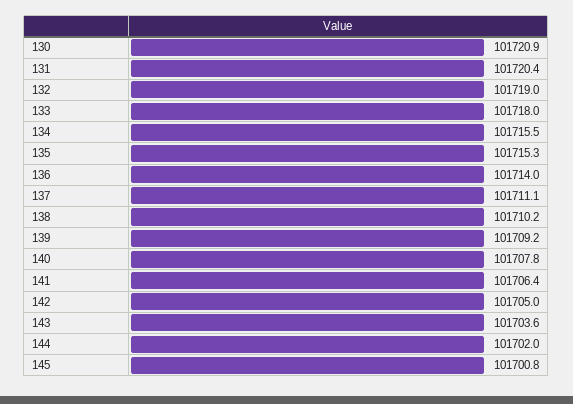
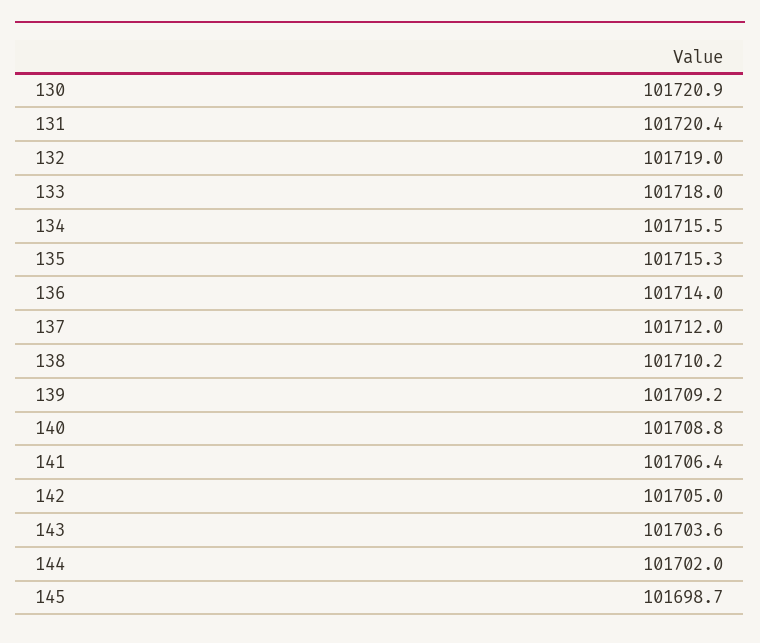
137: 101711.1 -> 101712
140: 101707.8 -> 101708.8
145: 101700.8 -> 101698.7

